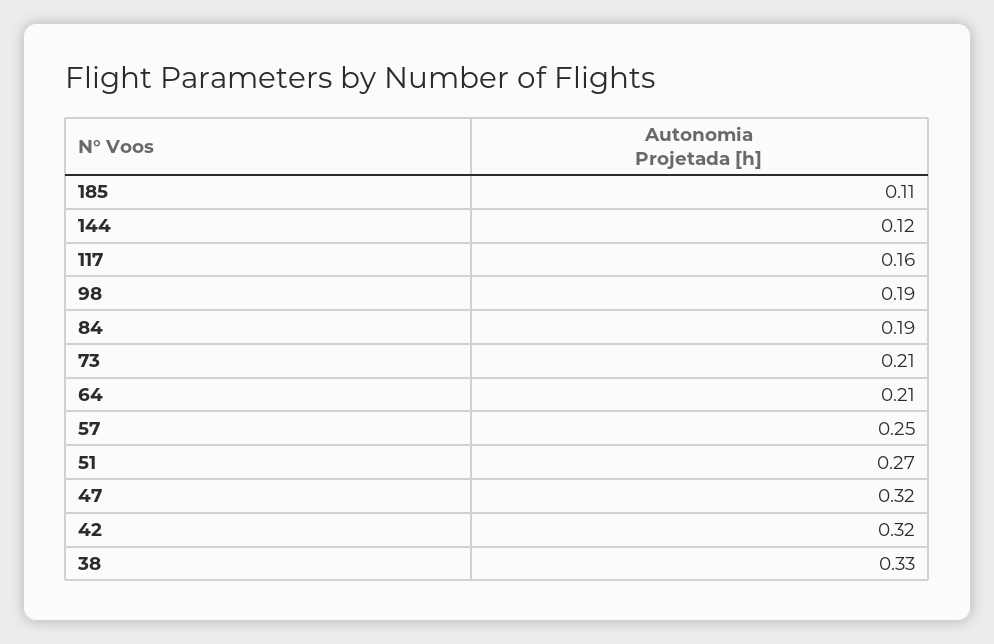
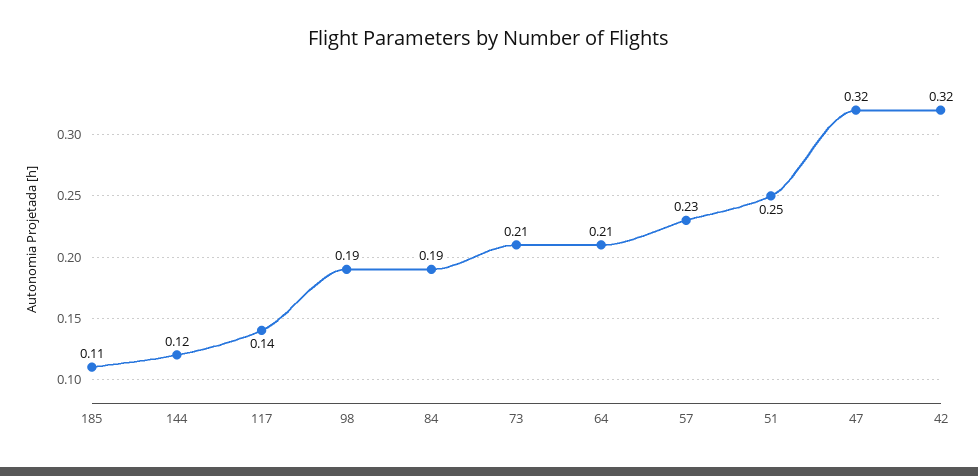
117: 0.16 -> 0.14
57: 0.25 -> 0.23
51: 0.27 -> 0.25
38: 0.33 -> none

